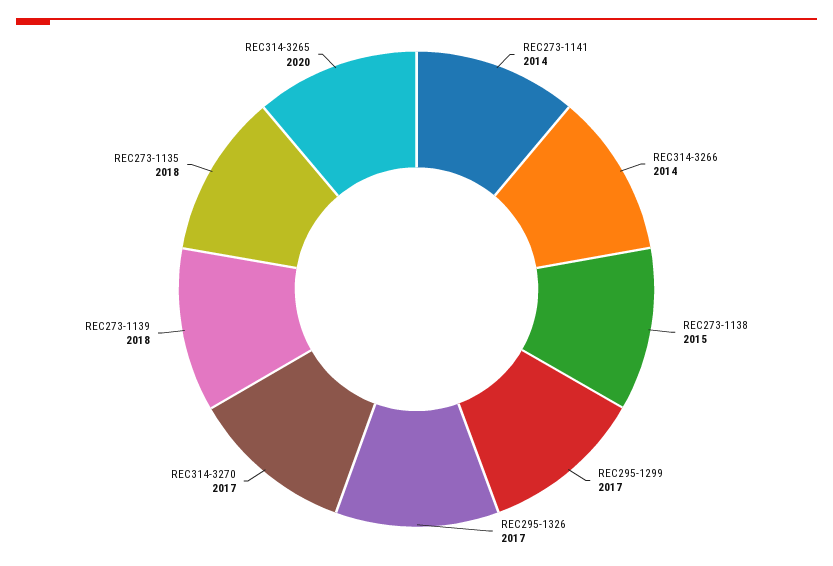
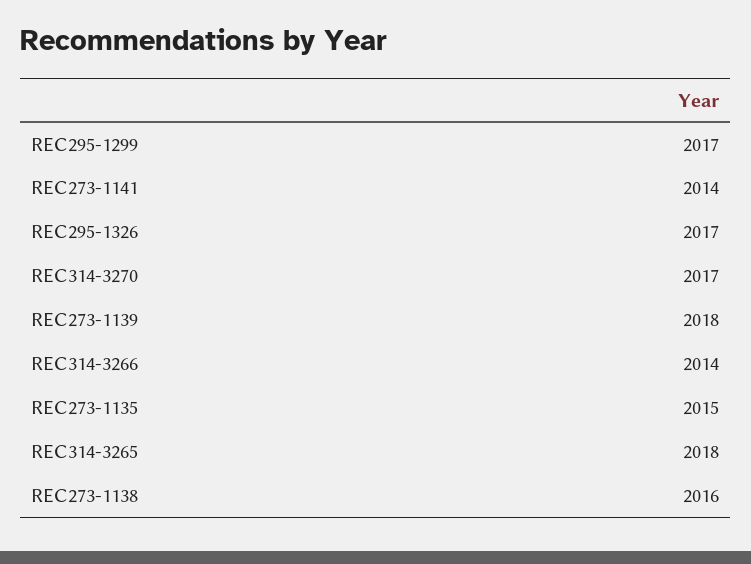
REC273-1138: 2015 -> 2016
REC273-1135: 2018 -> 2015
REC314-3265: 2020 -> 2018

